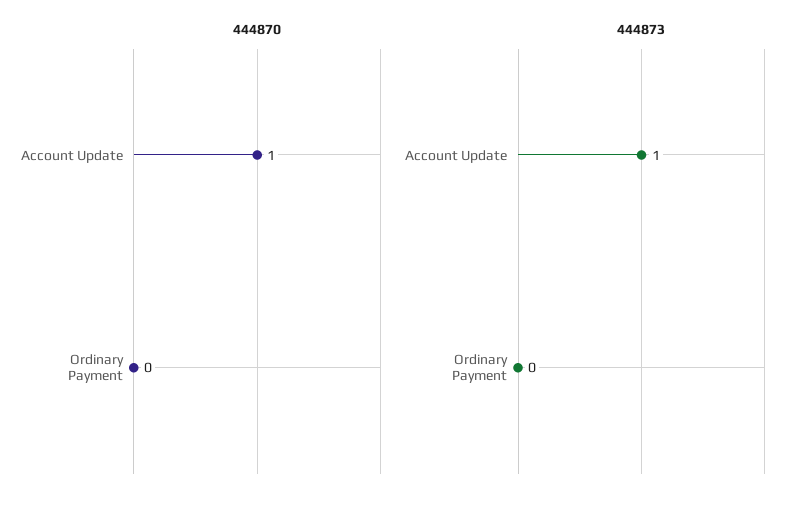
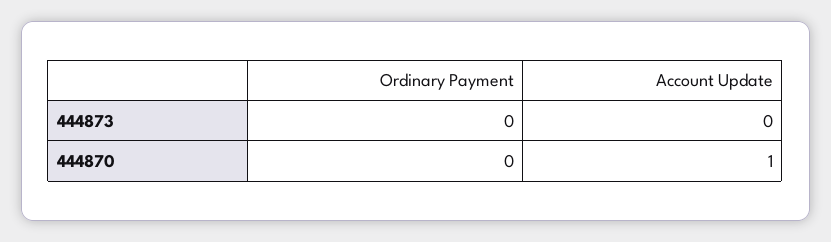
444873, Account Update: 1 -> 0

